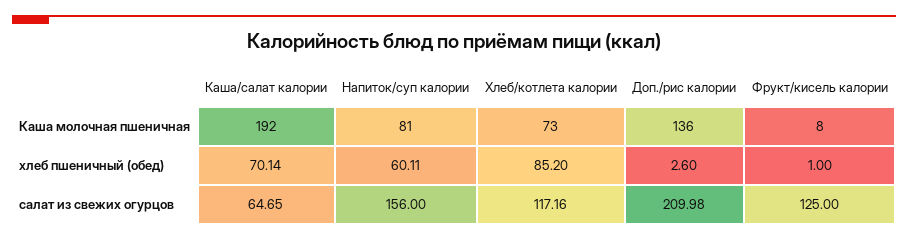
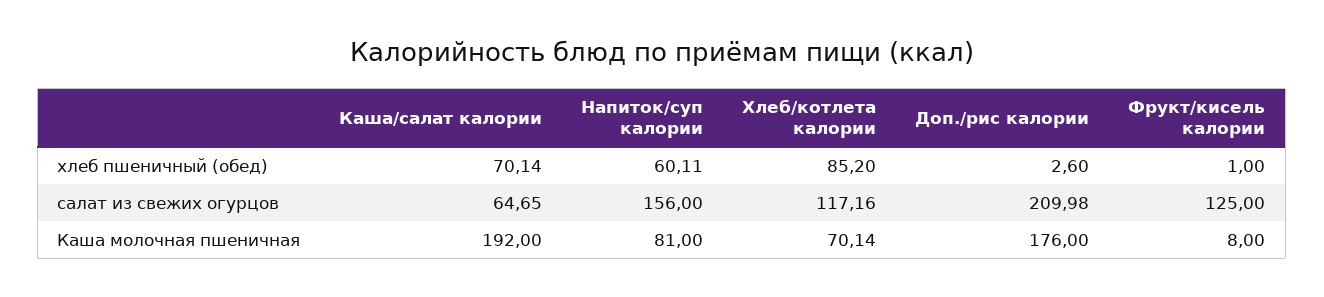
Хлеб/котлета калории, Каша молочная пшеничная: 73 -> 70.14
Доп./рис калории, Каша молочная пшеничная: 136 -> 176

